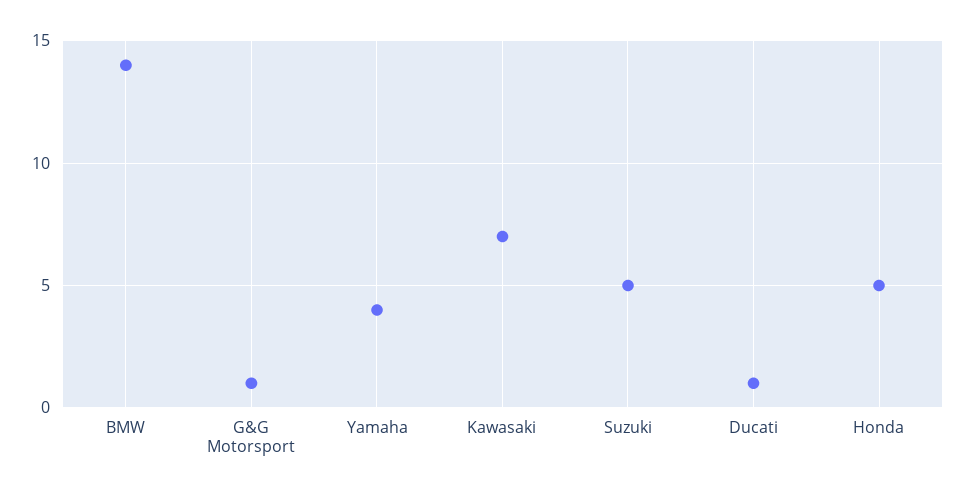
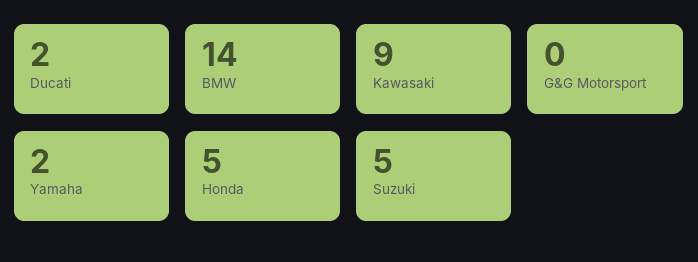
G&G Motorsport: 1 -> 0
Yamaha: 4 -> 2
Kawasaki: 7 -> 9
Ducati: 1 -> 2

